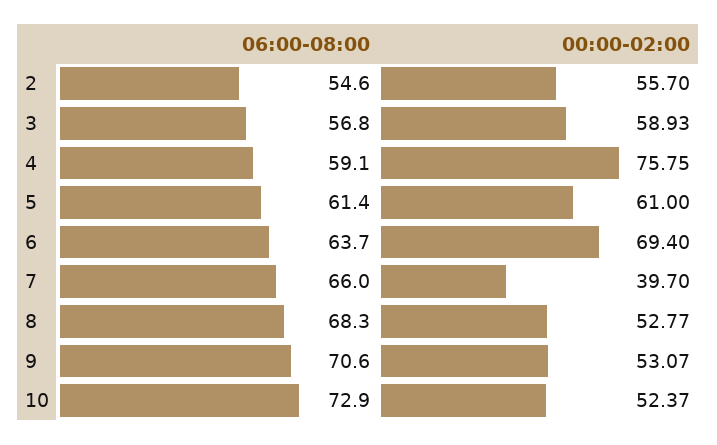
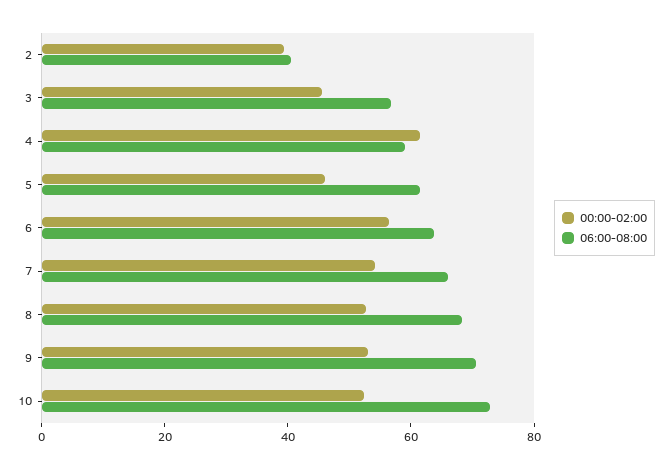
06:00-08:00, 2: 54.6 -> 40
00:00-02:00, 2: 55.7 -> 40
00:00-02:00, 3: 58.93 -> 45
00:00-02:00, 4: 75.75 -> 60
00:00-02:00, 5: 61 -> 45
00:00-02:00, 6: 69.4 -> 55
00:00-02:00, 7: 39.7 -> 55

